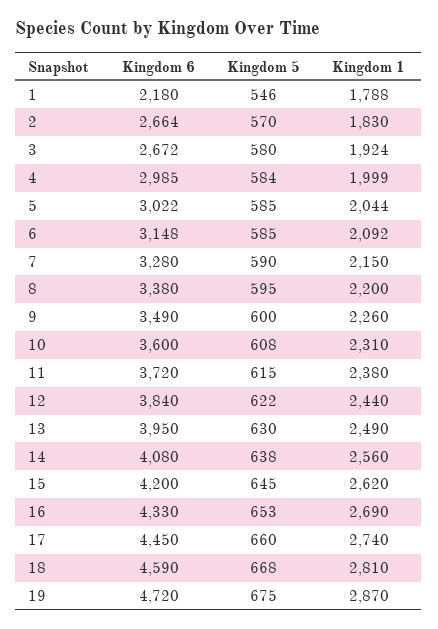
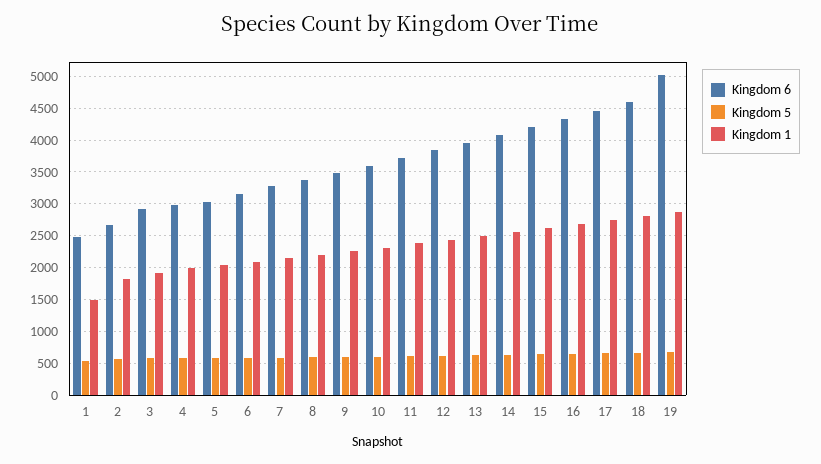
Kingdom 6, 1: 2180 -> 2500
Kingdom 1, 1: 1788 -> 1500
Kingdom 6, 3: 2672 -> 2900
Kingdom 6, 19: 4720 -> 5000

